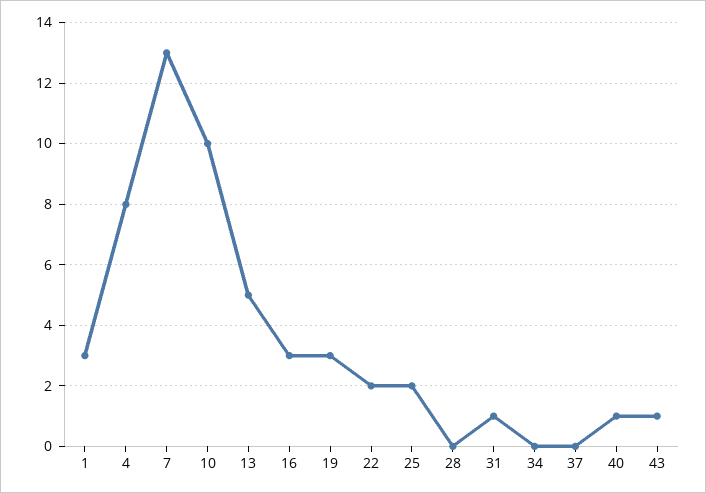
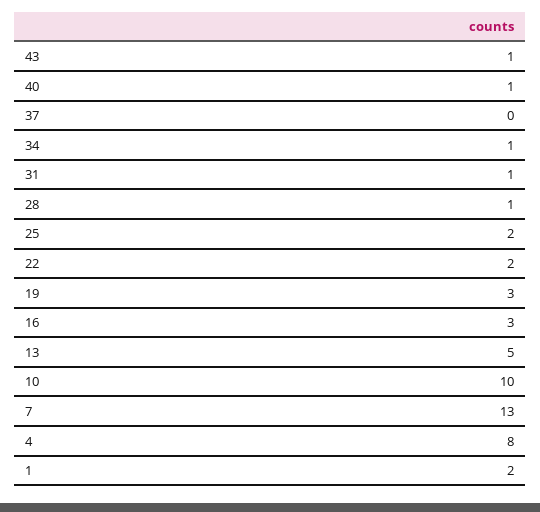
1: 3 -> 2
28: 0 -> 1
34: 0 -> 1

